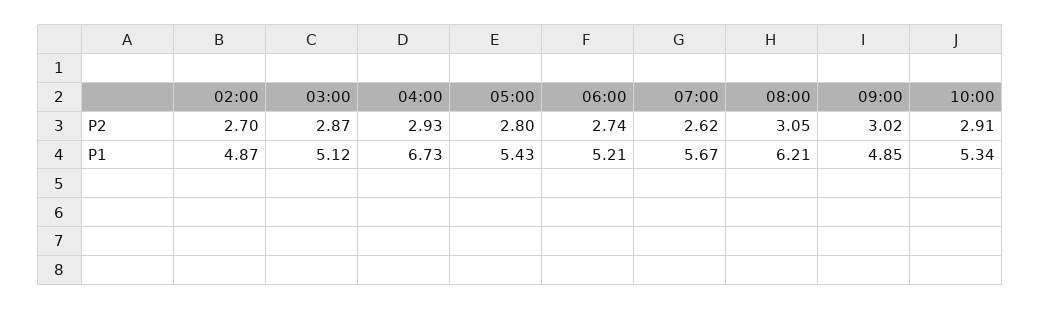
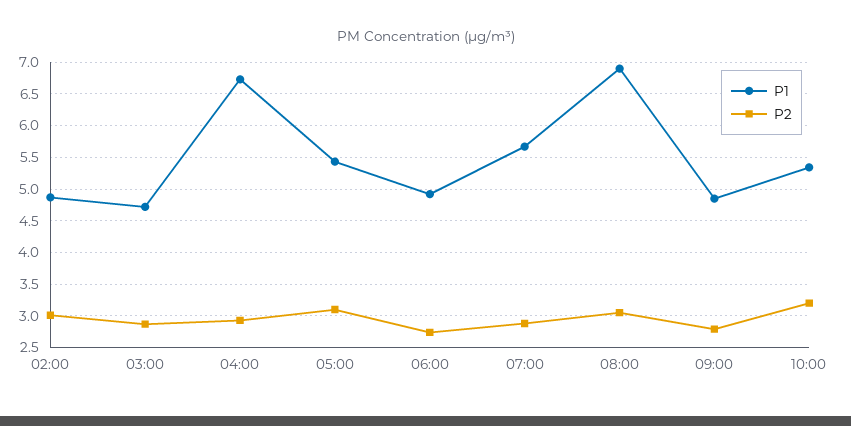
P2, 02:00: 2.7 -> 3
P2, 05:00: 2.8 -> 3.1
P2, 07:00: 2.62 -> 2.9
P2, 09:00: 3.02 -> 2.8
P2, 10:00: 2.91 -> 3.2
P1, 03:00: 5.12 -> 4.7
P1, 06:00: 5.21 -> 4.9
P1, 08:00: 6.21 -> 6.9

